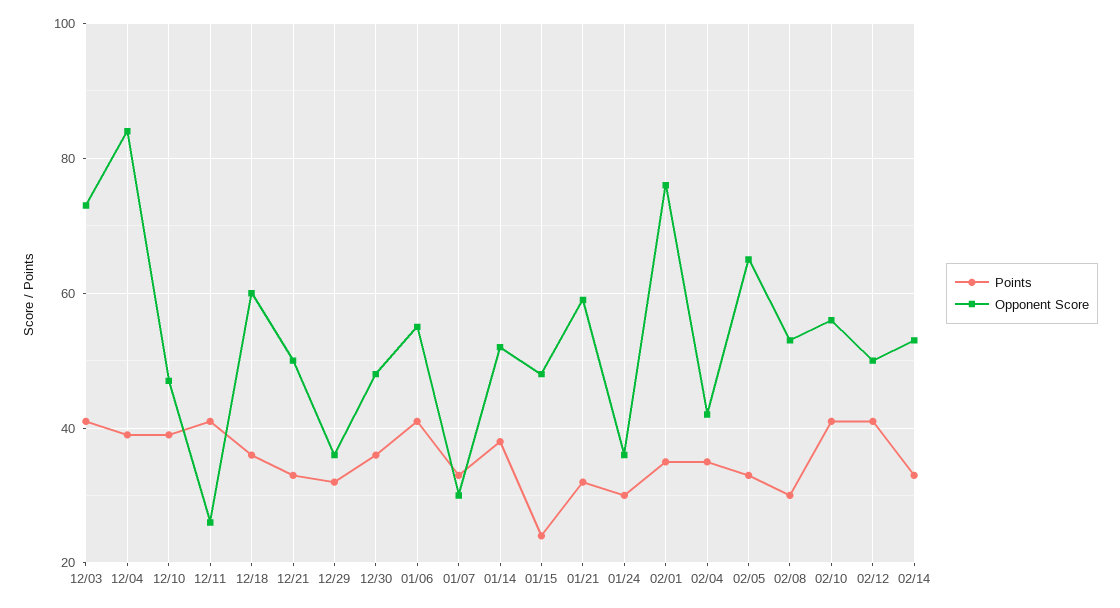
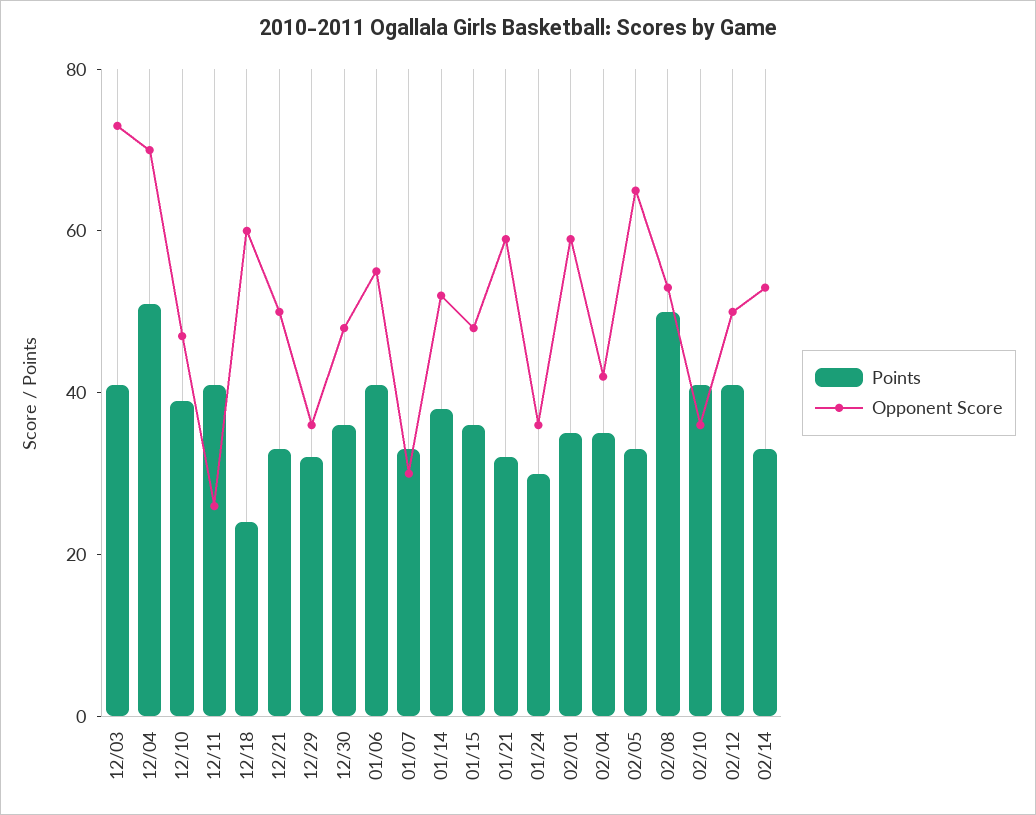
Points, 12/04: 40 -> 50
Opponent Score, 12/04: 85 -> 70
Points, 12/18: 35 -> 25
Points, 01/15: 25 -> 35
Opponent Score, 02/01: 75 -> 60
Points, 02/08: 30 -> 50
Opponent Score, 02/10: 55 -> 35

